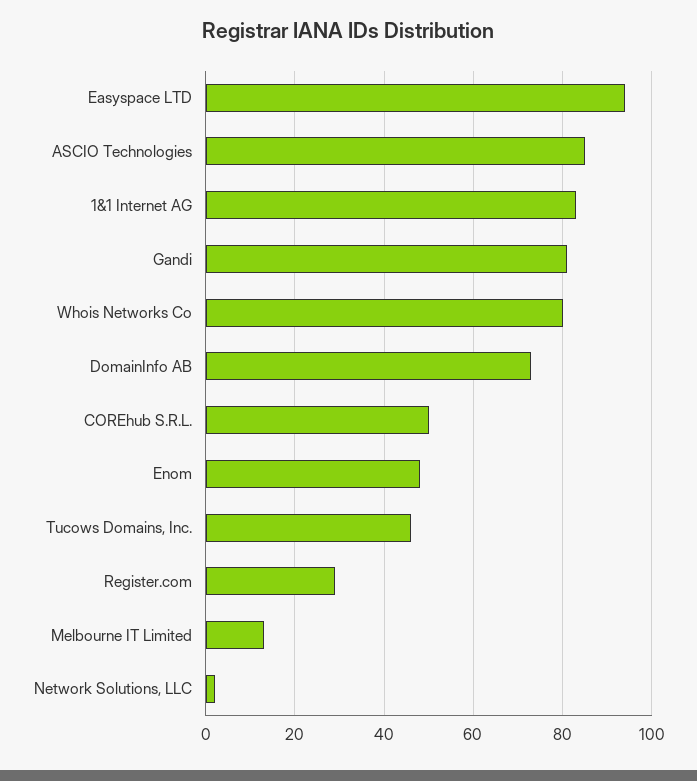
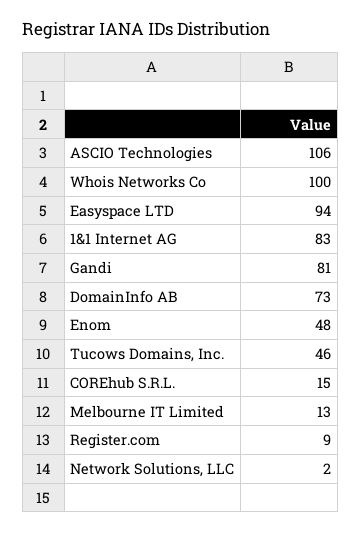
ASCIO Technologies: 85 -> 106
Whois Networks Co: 80 -> 100
COREhub S.R.L.: 50 -> 15
Register.com: 30 -> 9

